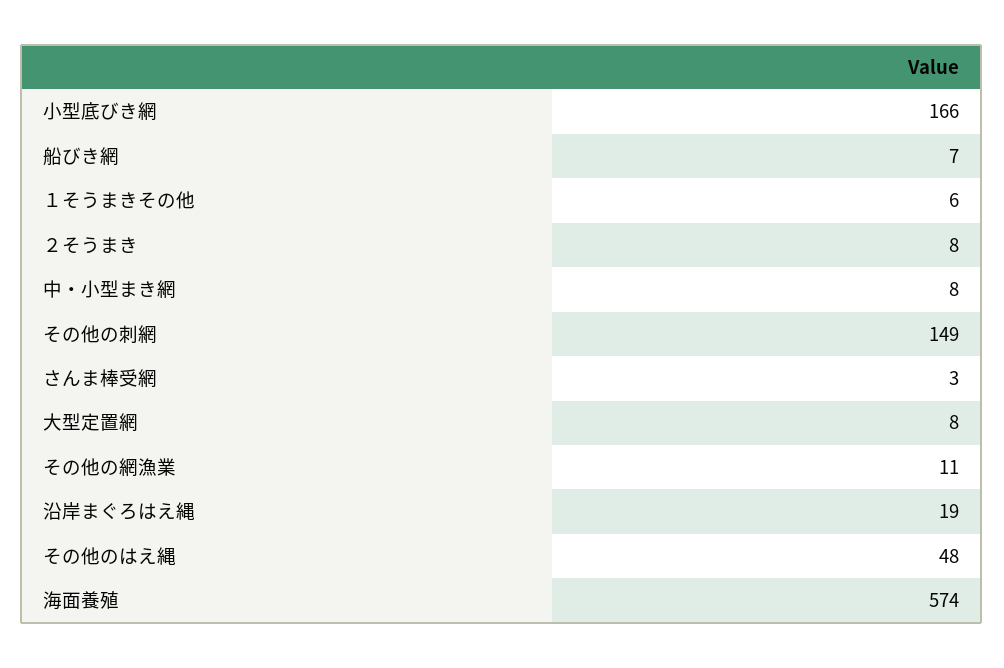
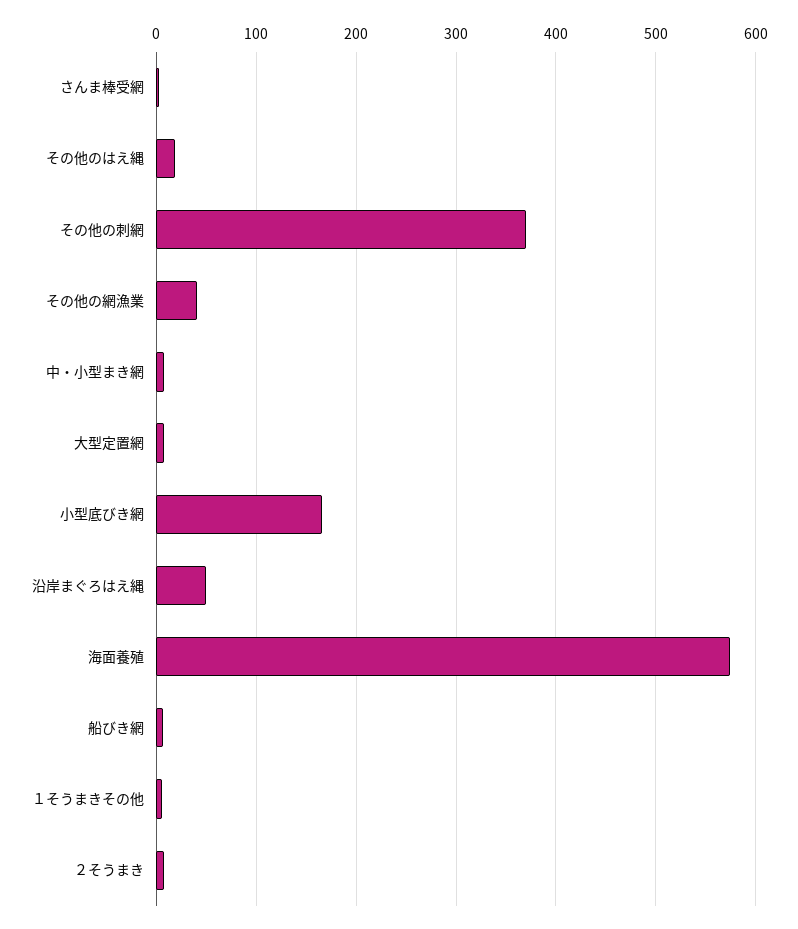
その他の刺網: 149 -> 370
その他の網漁業: 11 -> 40
沿岸まぐろはえ縄: 19 -> 50
その他のはえ縄: 48 -> 20

